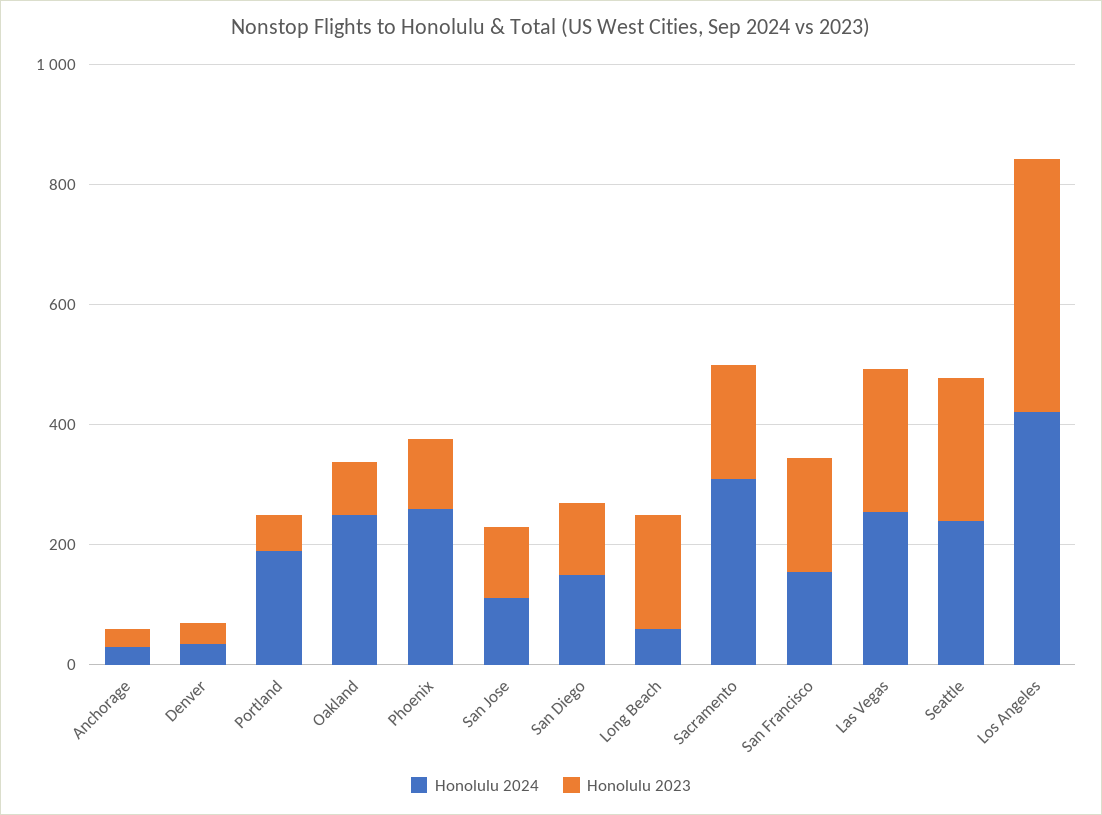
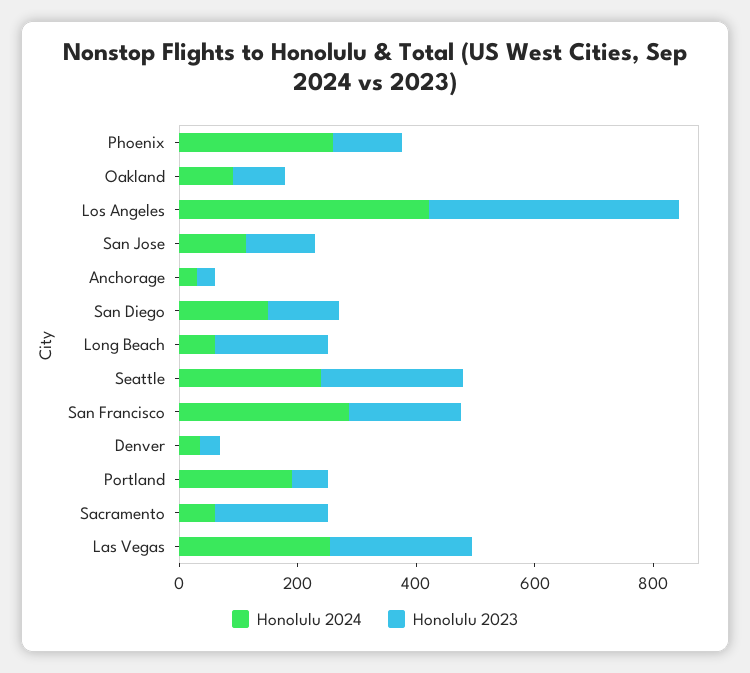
Honolulu 2024, Oakland: 250 -> 100
Honolulu 2024, Sacramento: 300 -> 50
Honolulu 2024, San Francisco: 150 -> 300

